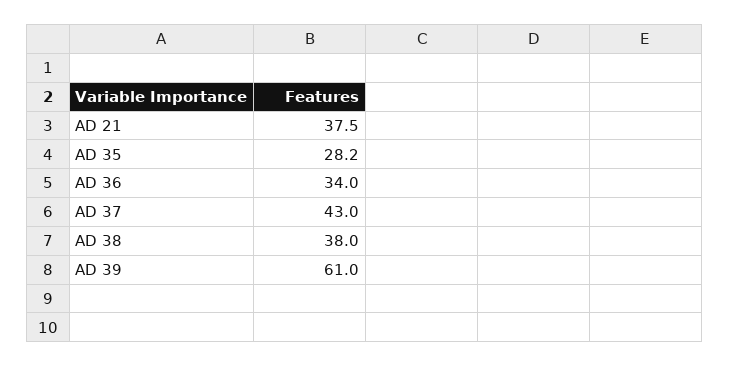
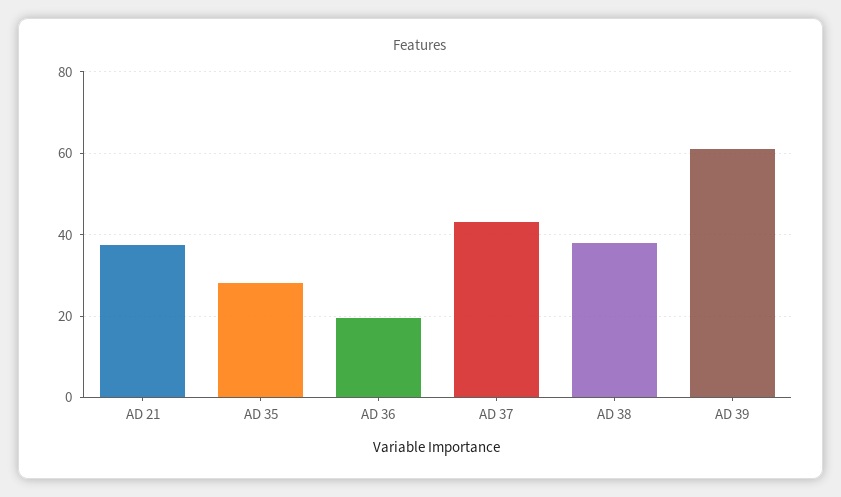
AD 36: 34 -> 20

